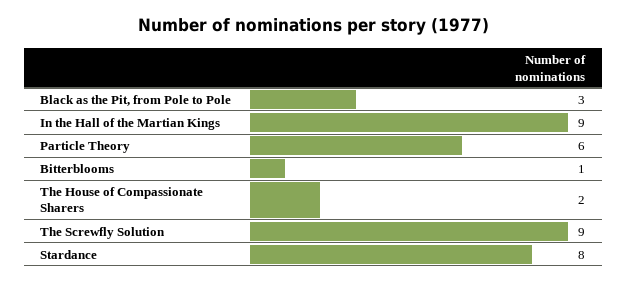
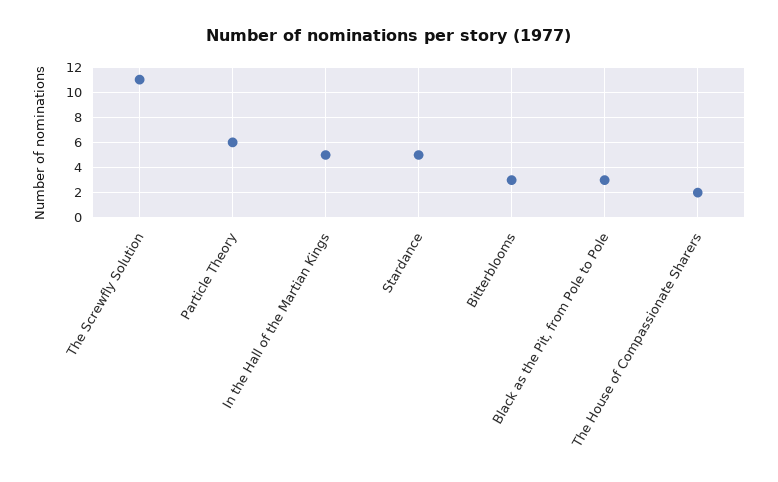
In the Hall of the Martian Kings: 9 -> 5
Bitterblooms: 1 -> 3
The Screwfly Solution: 9 -> 11
Stardance: 8 -> 5

